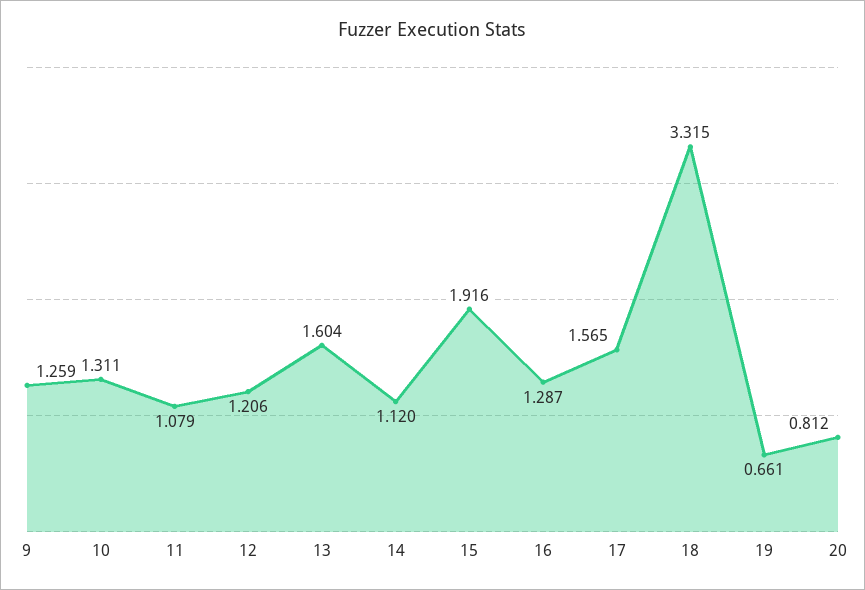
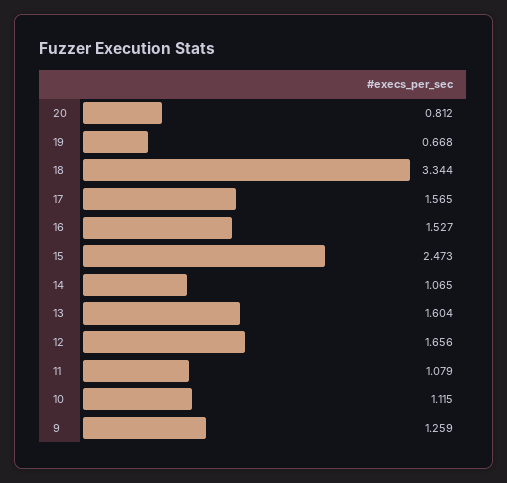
10: 1.311 -> 1.115
12: 1.206 -> 1.656
14: 1.12 -> 1.065
15: 1.916 -> 2.473
16: 1.287 -> 1.527
18: 3.315 -> 3.344
19: 0.661 -> 0.668

